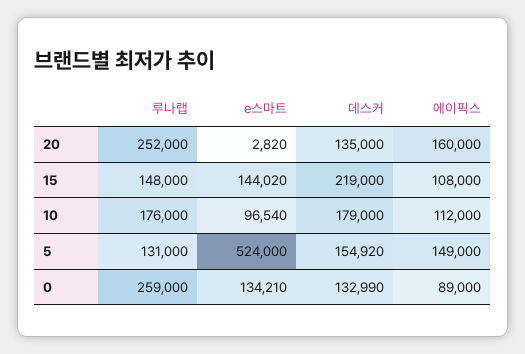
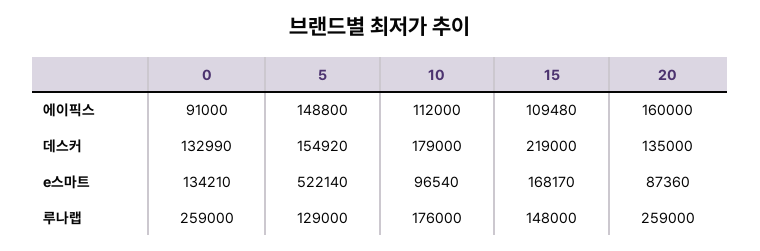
루나랩, 20: 252000 -> 259000
e스마트, 20: 2820 -> 87360
e스마트, 15: 144020 -> 168170
에이픽스, 15: 108000 -> 109480
루나랩, 5: 131000 -> 129000
e스마트, 5: 524000 -> 522140
에이픽스, 5: 149000 -> 148800
에이픽스, 0: 89000 -> 91000

